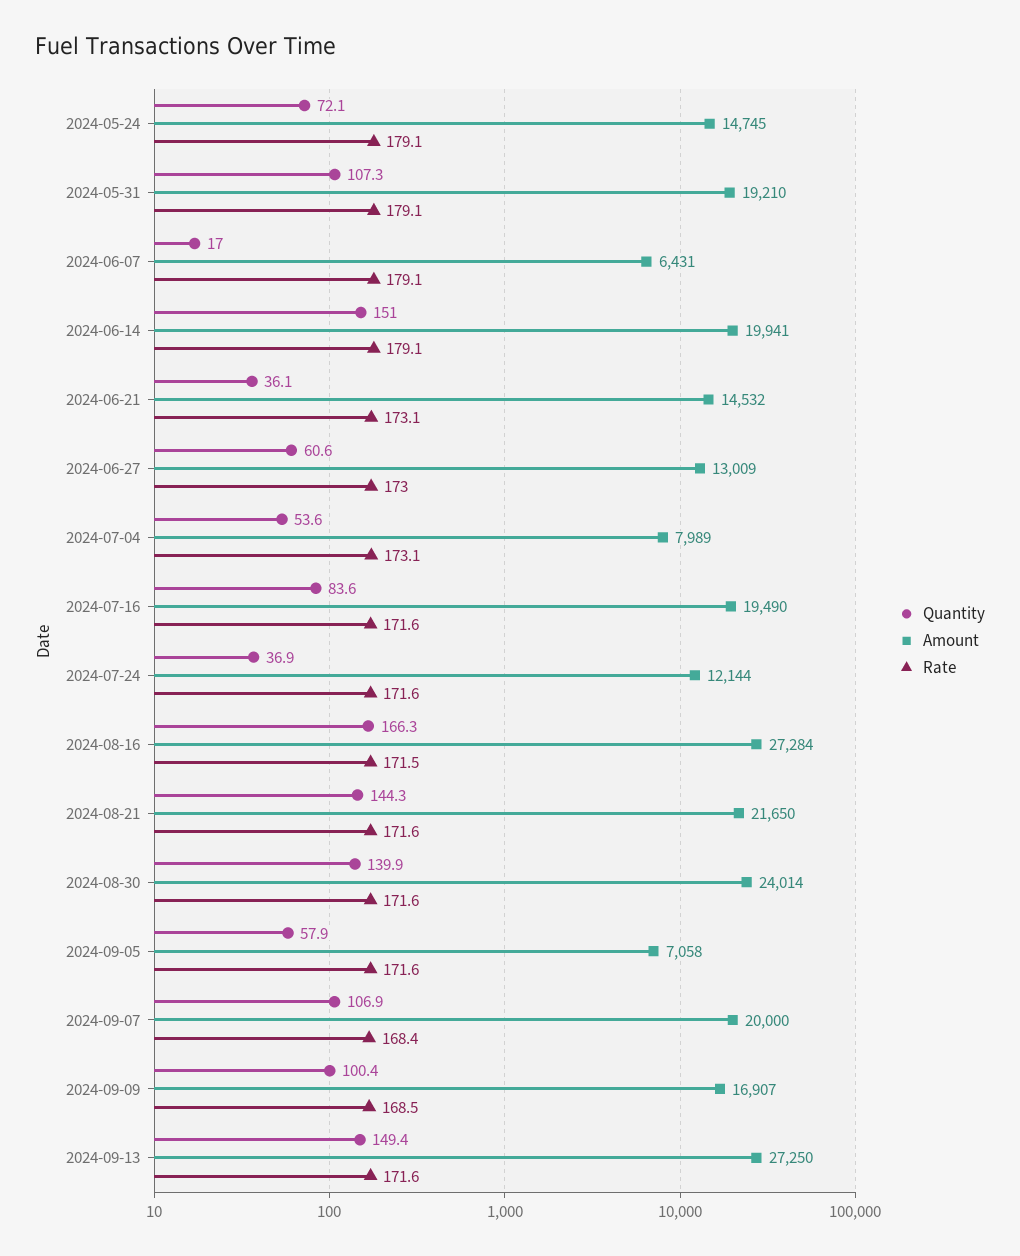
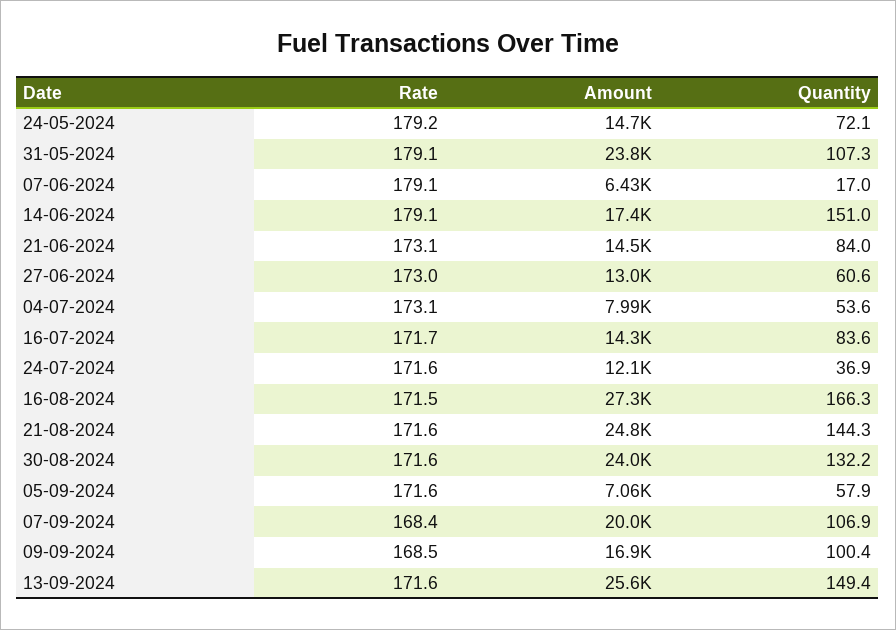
Rate, 2024-05-24: 179.1 -> 179.2
Amount, 2024-05-31: 19210 -> 23800
Amount, 2024-06-14: 19941 -> 17400
Quantity, 2024-06-21: 36.1 -> 84
Amount, 2024-07-16: 19490 -> 14300
Rate, 2024-07-16: 171.6 -> 171.7
Amount, 2024-08-21: 21650 -> 24800
Quantity, 2024-08-30: 139.9 -> 132.2
Amount, 2024-09-13: 27250 -> 25600

